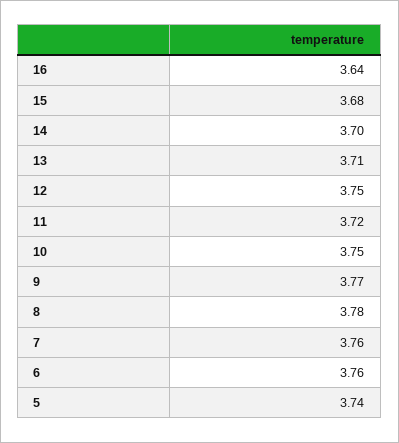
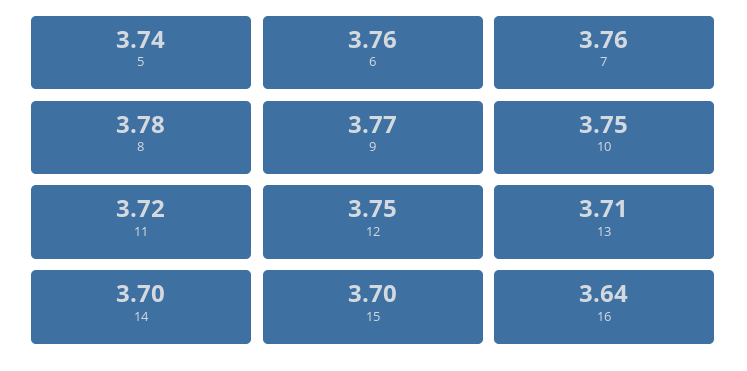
15: 3.68 -> 3.7

